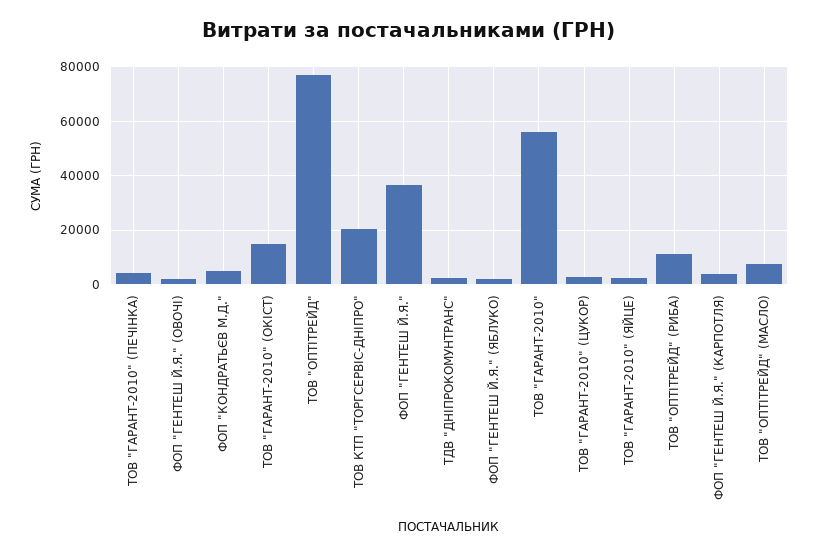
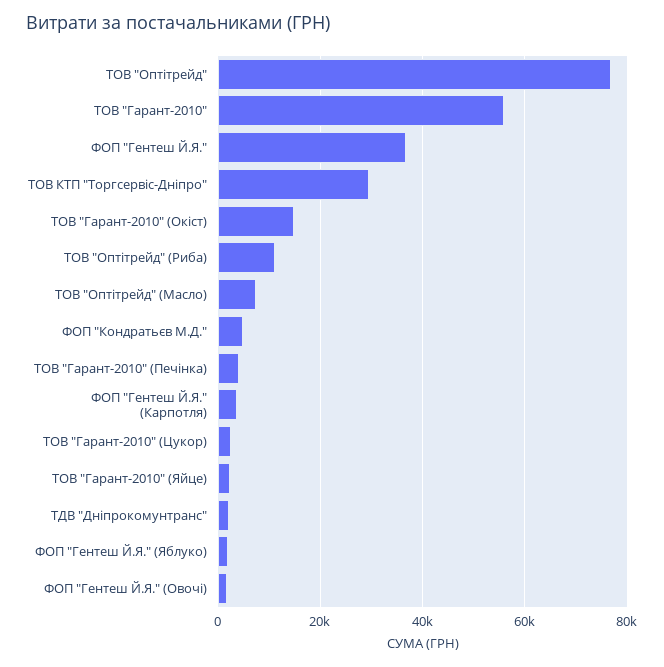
ТОВ КТП "ТОРГСЕРВІС-ДНІПРО": 20000 -> 30000

